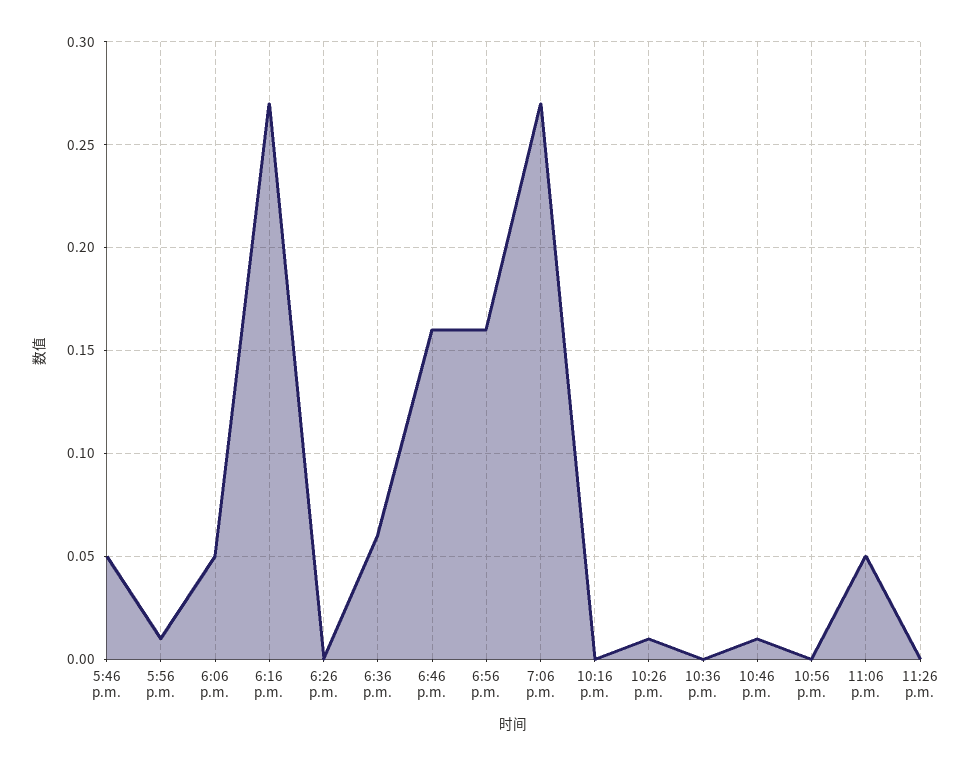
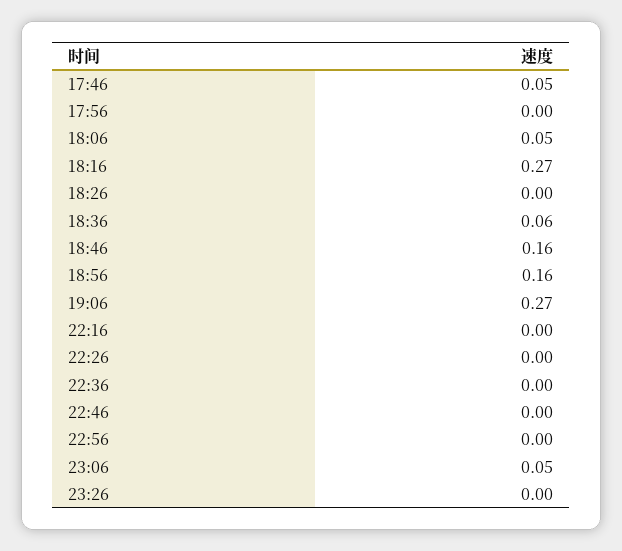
5:56 p.m.: 0.01 -> 0
10:26 p.m.: 0.01 -> 0
10:46 p.m.: 0.01 -> 0

